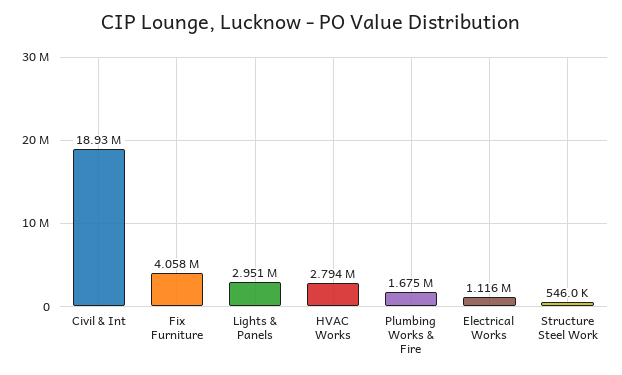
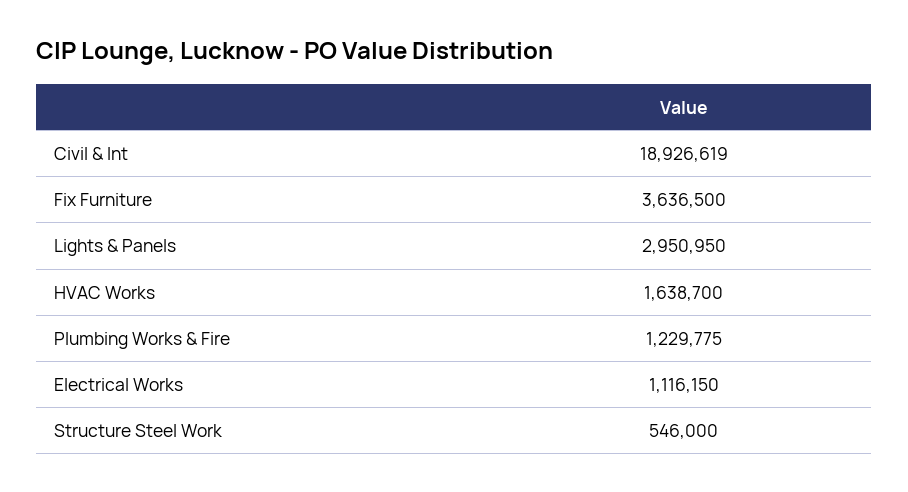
Fix Furniture: 4058000 -> 3636500
HVAC Works: 2794000 -> 1638700
Plumbing Works & Fire: 1675000 -> 1229775

